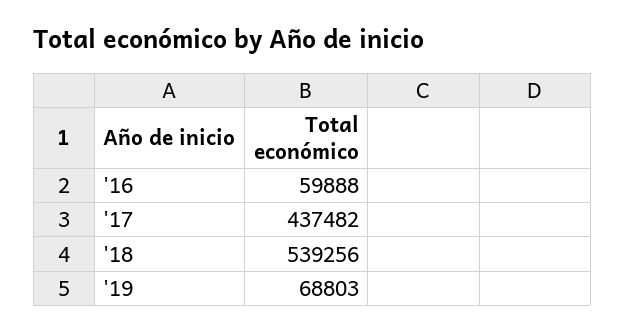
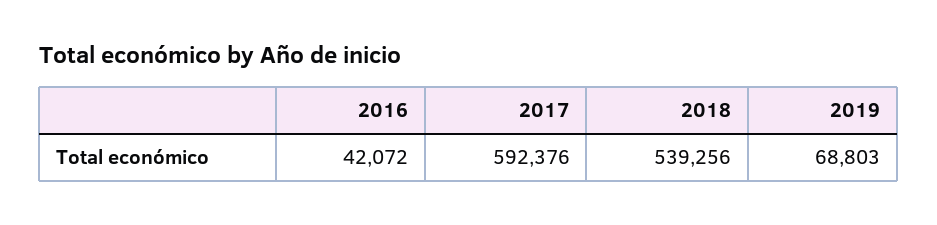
'16: 59888 -> 42072
'17: 437482 -> 592376

